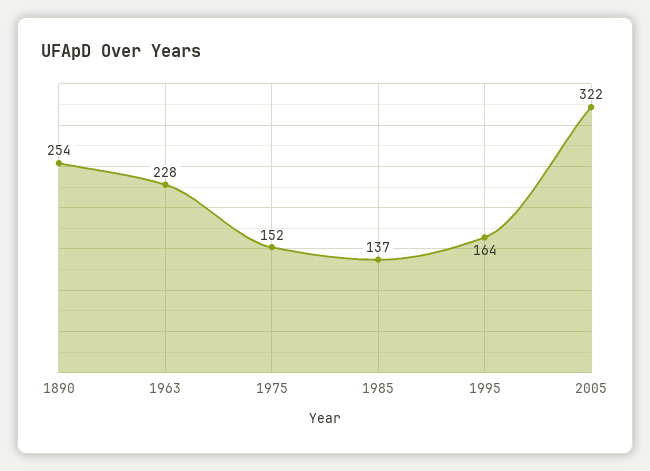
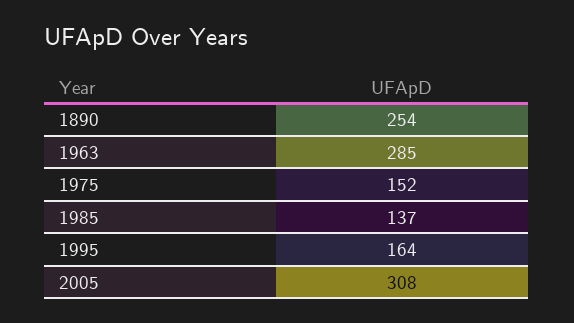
1963: 228 -> 285
2005: 322 -> 308

